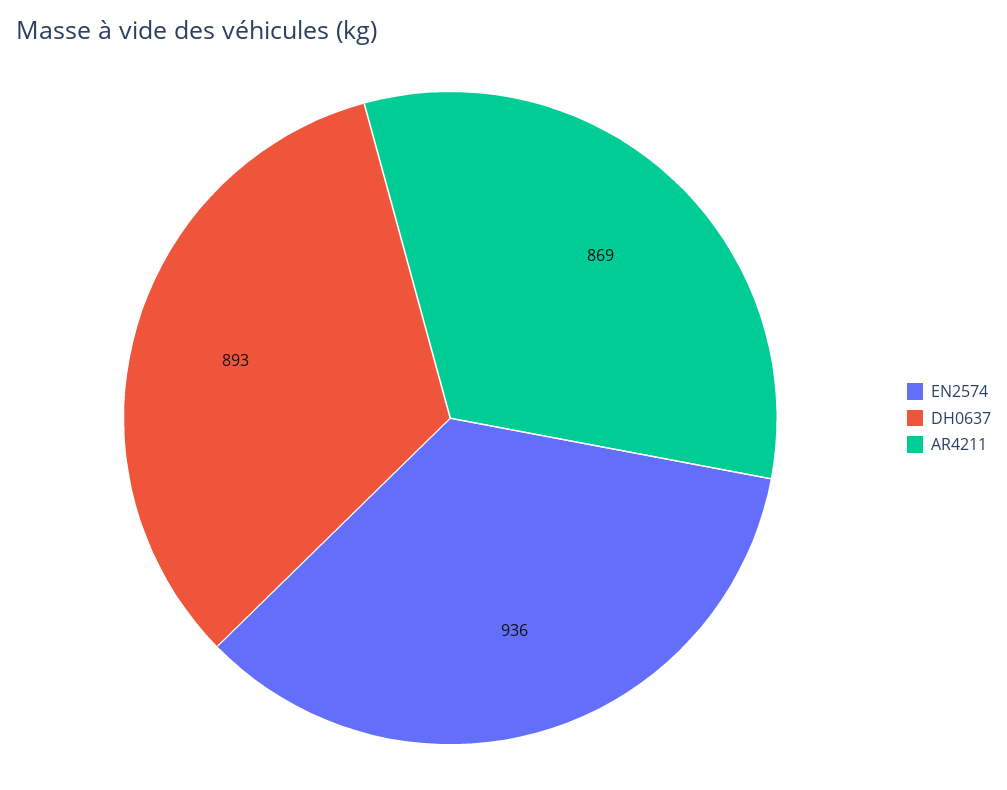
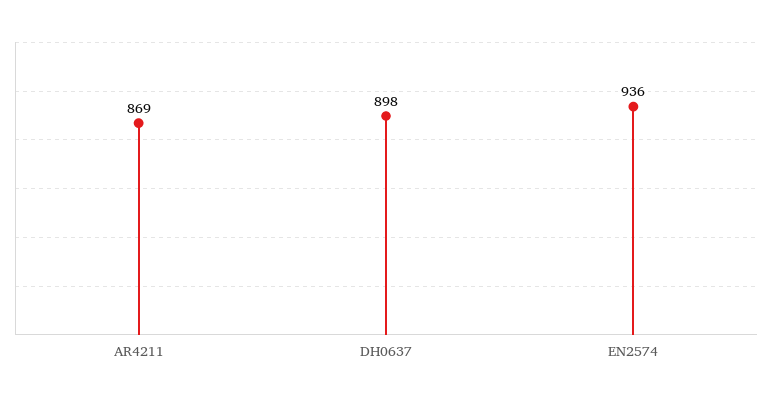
DH0637: 893 -> 898

